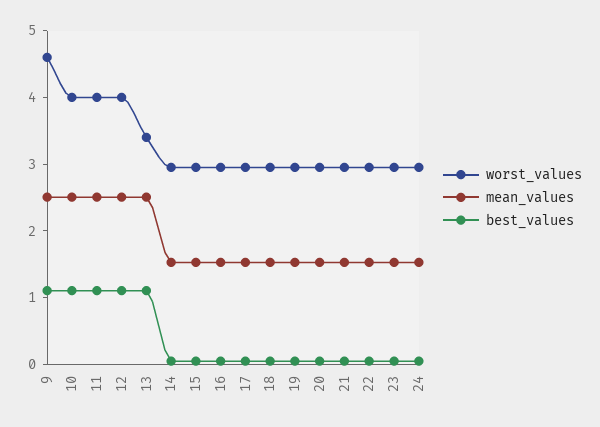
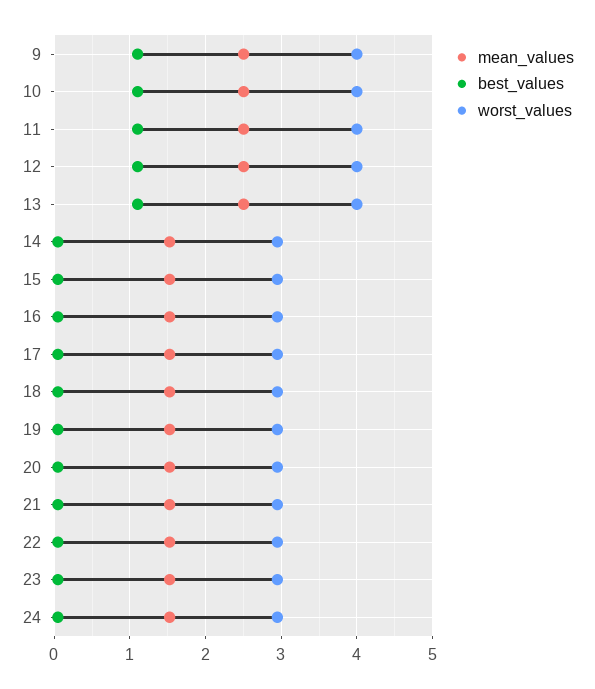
worst_values, 9: 4.6 -> 4
worst_values, 13: 3.4 -> 4

